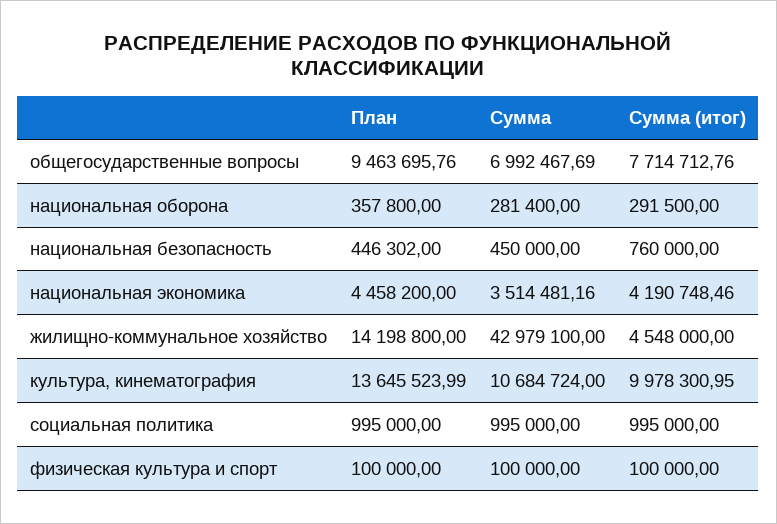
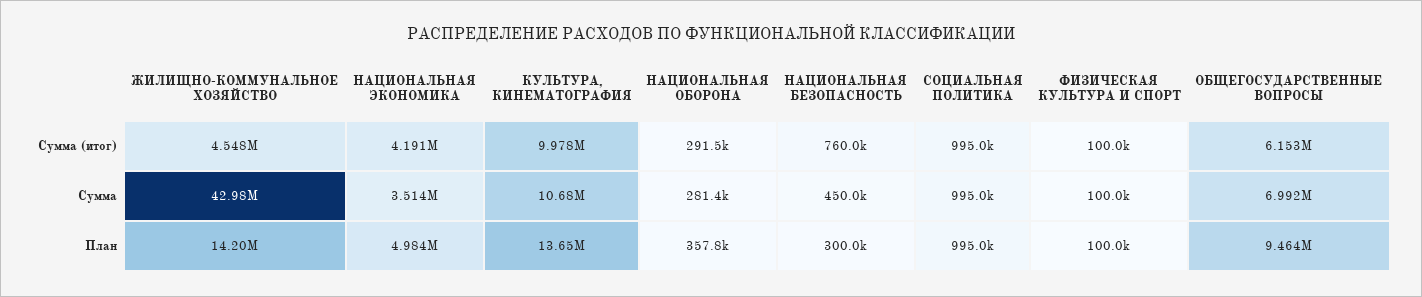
Сумма (итог), общегосударственные вопросы: 7714712.76 -> 6153000
План, национальная безопасность: 446302 -> 300000
План, национальная экономика: 4458200 -> 4984000

